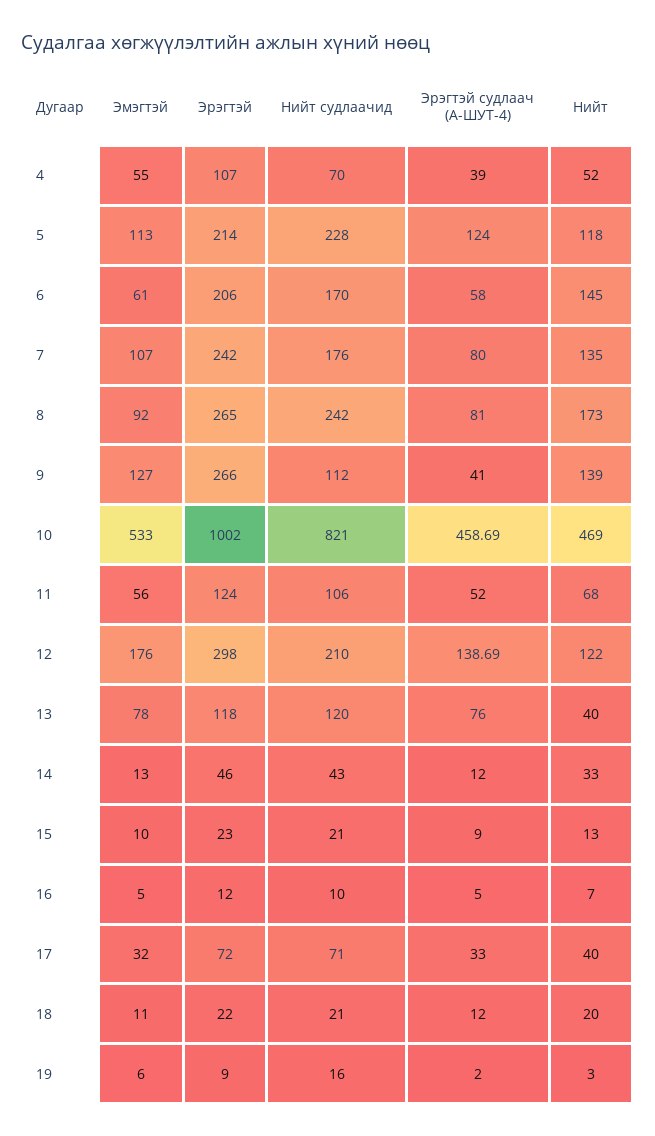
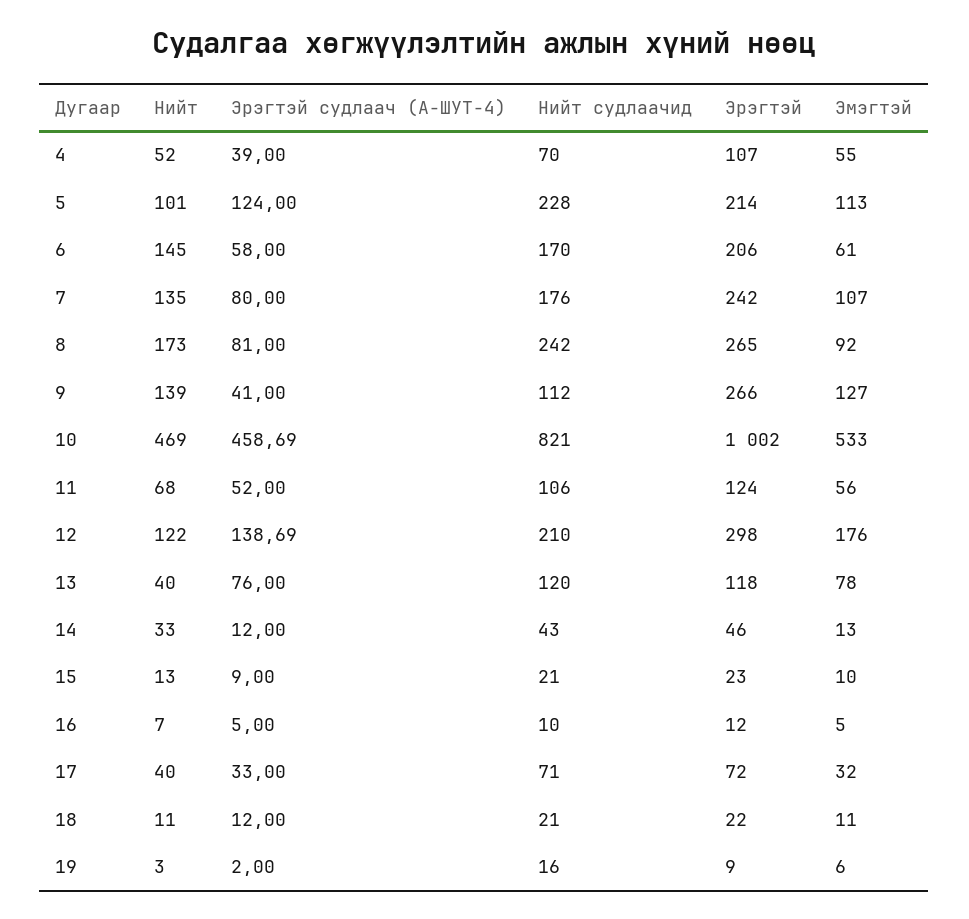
Нийт, 5: 118 -> 101
Нийт, 18: 20 -> 11

